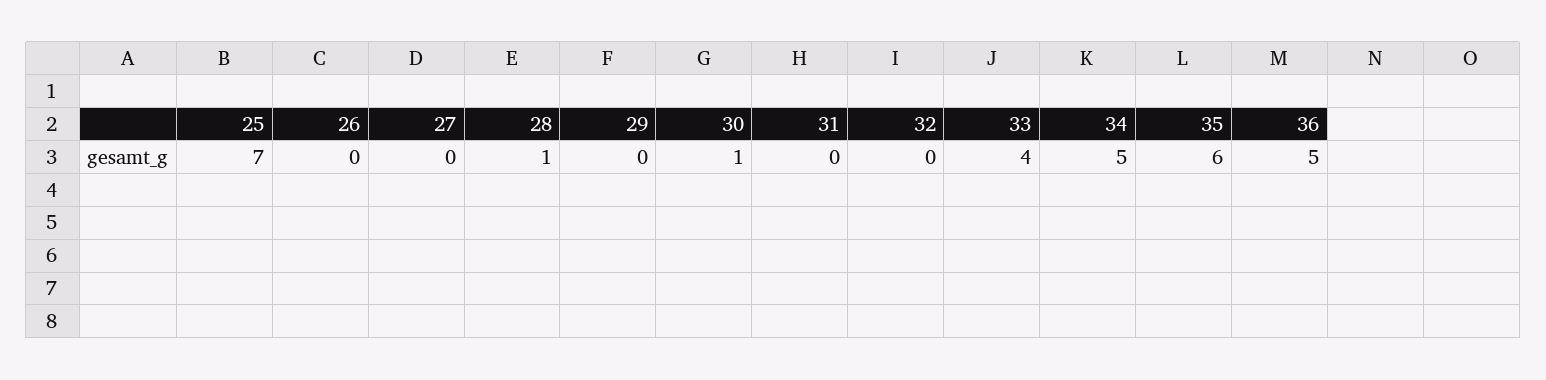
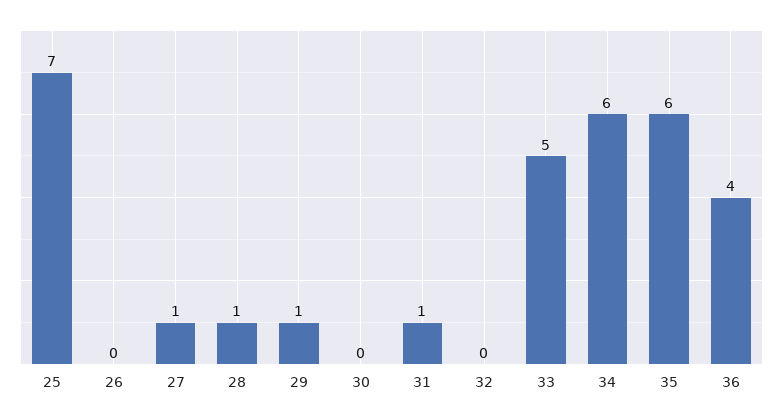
27: 0 -> 1
29: 0 -> 1
30: 1 -> 0
31: 0 -> 1
33: 4 -> 5
34: 5 -> 6
36: 5 -> 4

